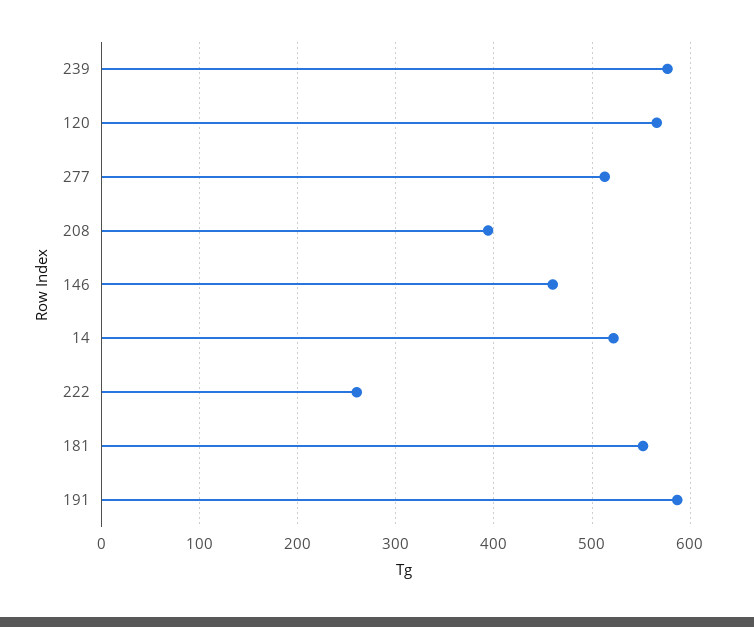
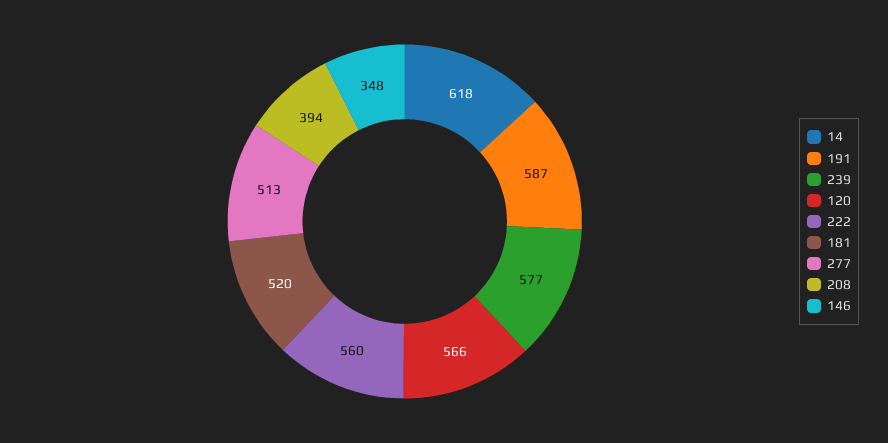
146: 460 -> 348
14: 520 -> 618
222: 260 -> 560
181: 550 -> 520

